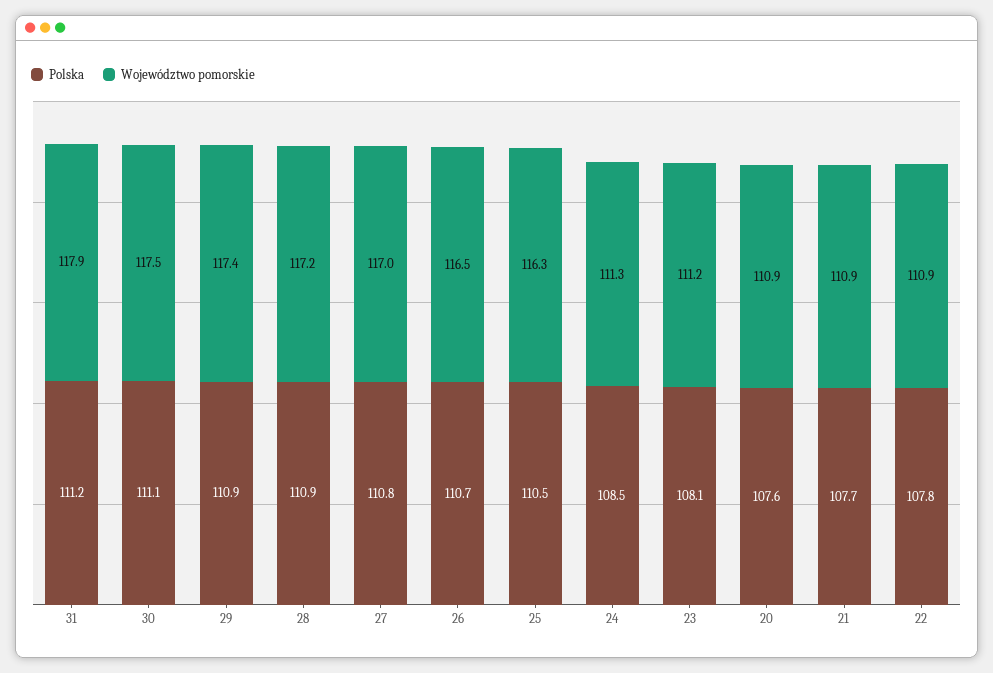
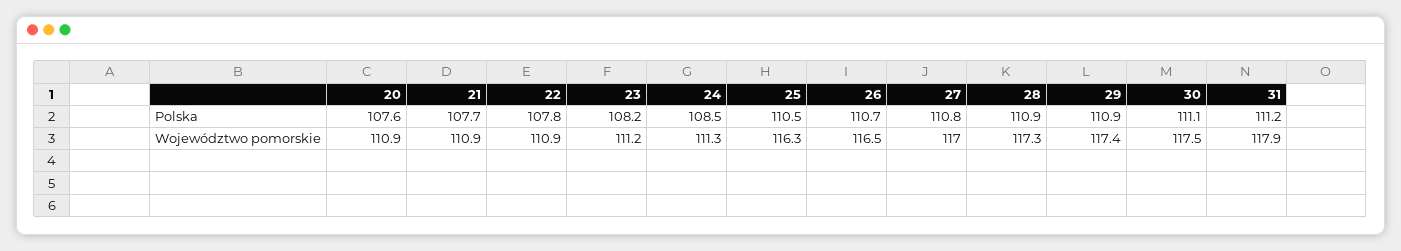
Województwo pomorskie, 28: 117.2 -> 117.3
Polska, 23: 108.1 -> 108.2

